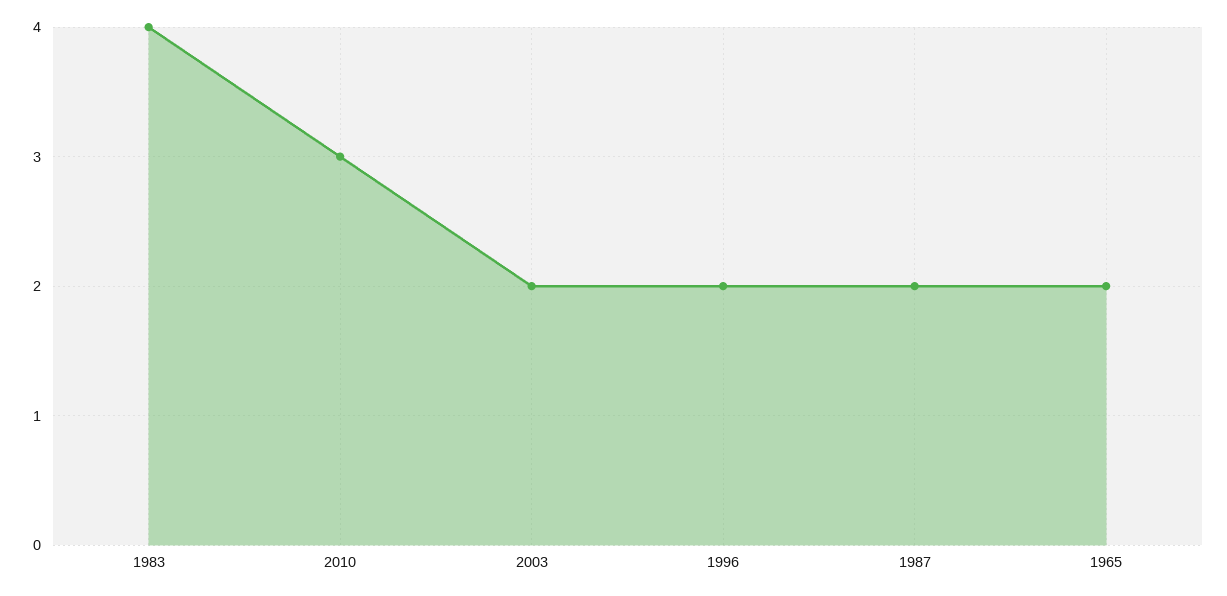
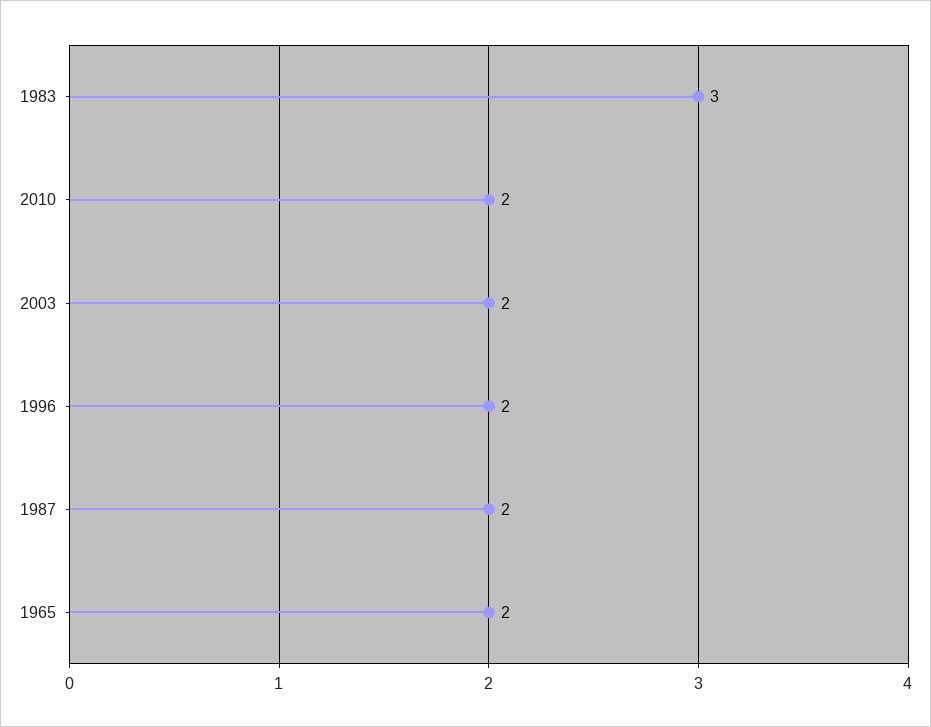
1983: 4 -> 3
2010: 3 -> 2

